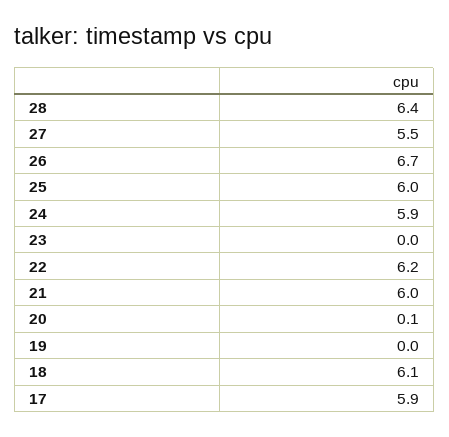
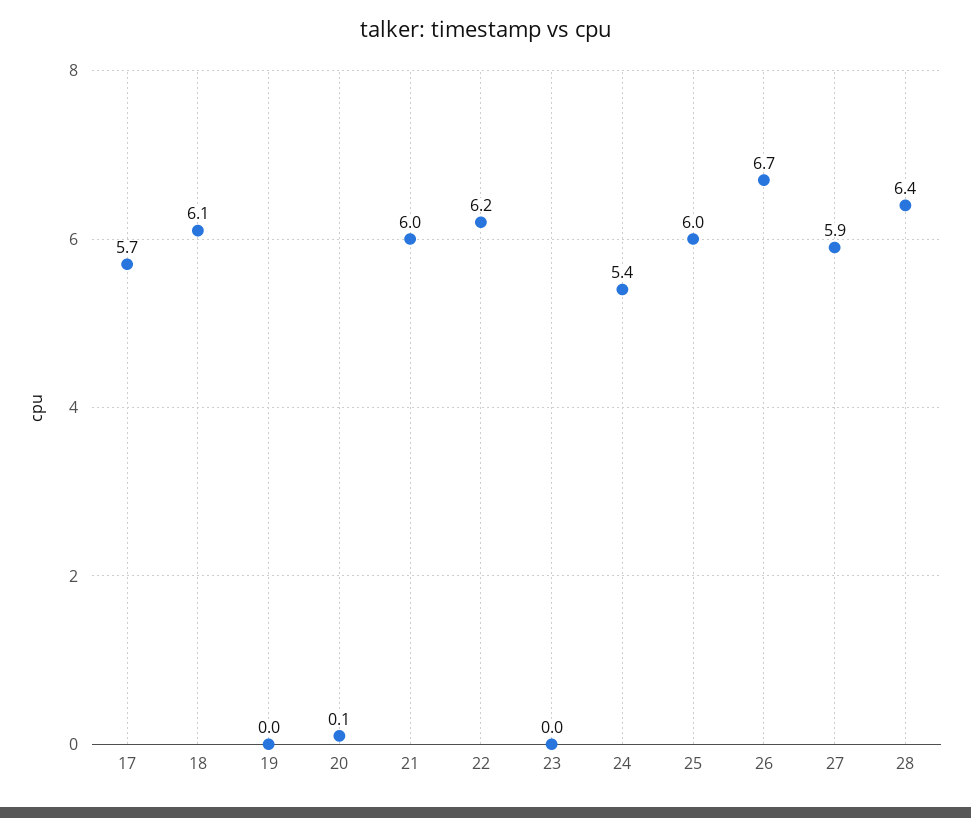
27: 5.5 -> 5.9
24: 5.9 -> 5.4
17: 5.9 -> 5.7

